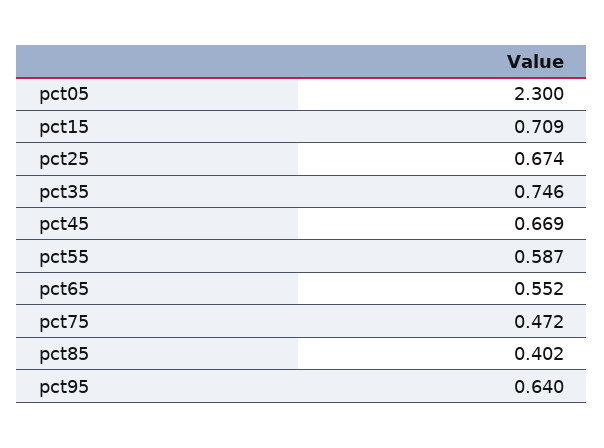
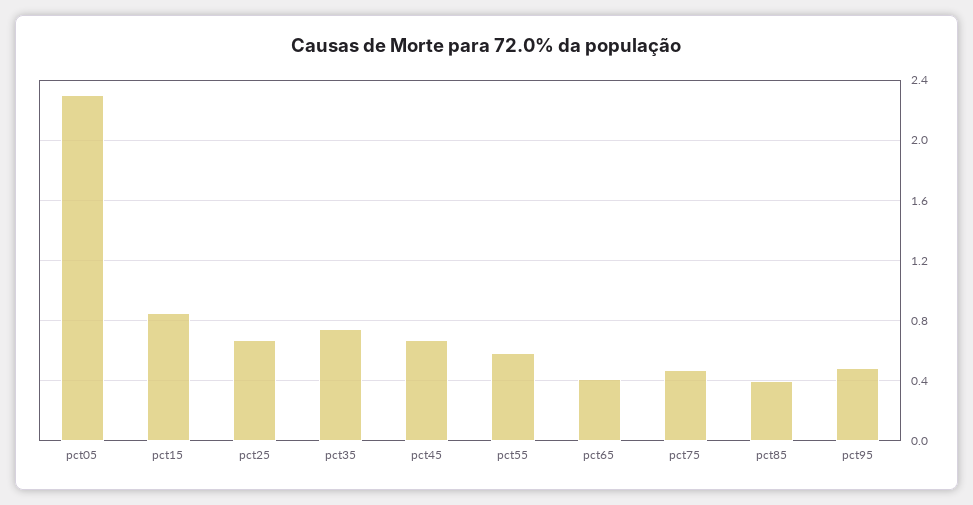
pct15: 0.709 -> 0.85
pct65: 0.552 -> 0.4
pct95: 0.64 -> 0.5

